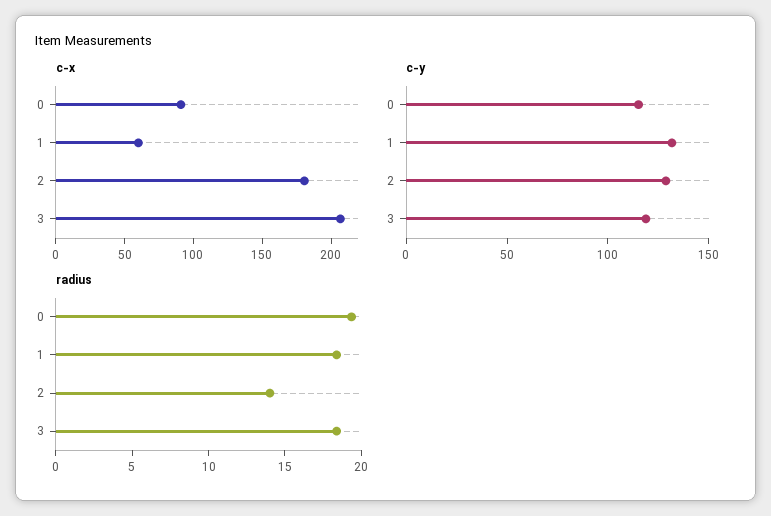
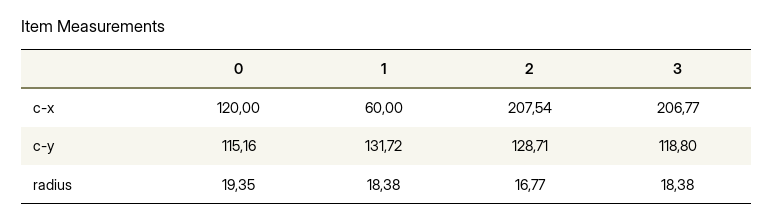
c-x, 0: 90 -> 120
c-x, 2: 180 -> 207.54
radius, 2: 14 -> 16.77

